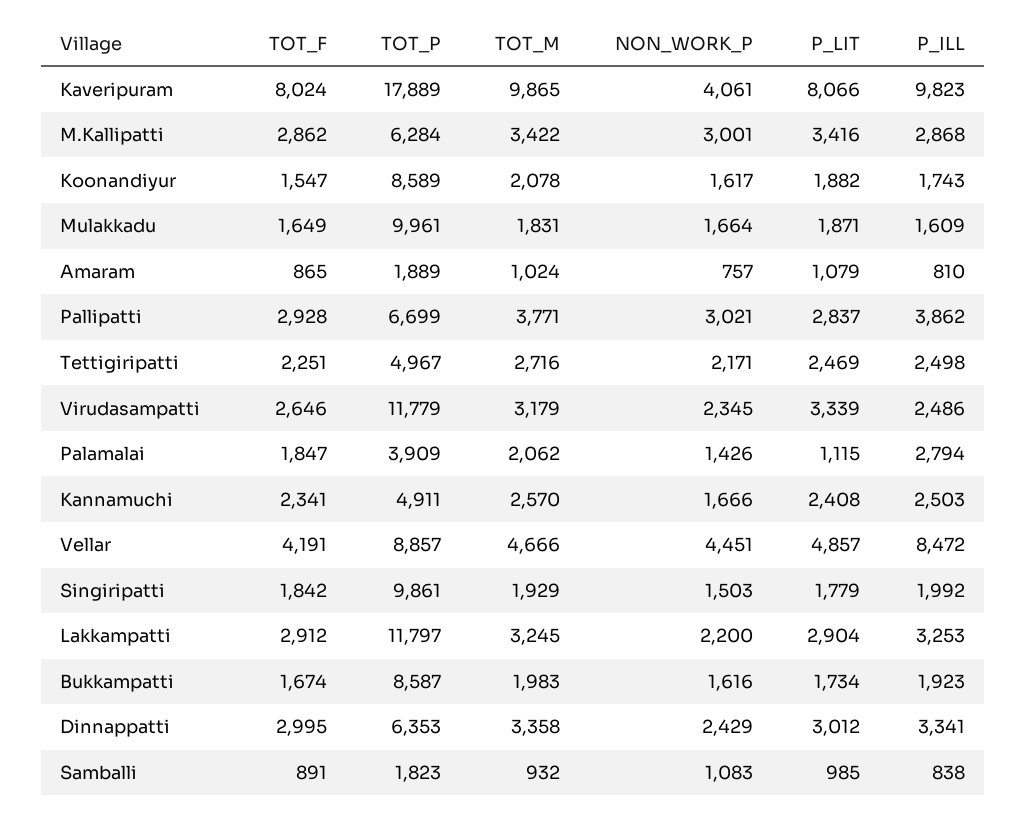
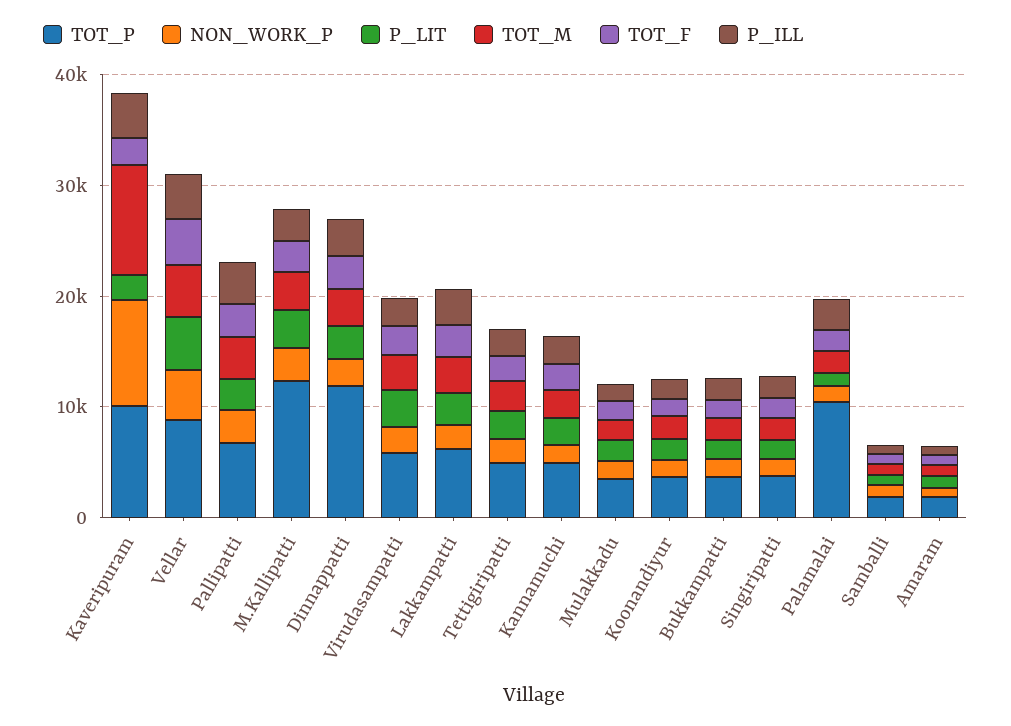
TOT_F, Kaveripuram: 8024 -> 2000
TOT_P, Kaveripuram: 17889 -> 10000
NON_WORK_P, Kaveripuram: 4061 -> 10000
P_LIT, Kaveripuram: 8066 -> 2000
P_ILL, Kaveripuram: 9823 -> 4000
TOT_P, M.Kallipatti: 6284 -> 12000
TOT_P, Koonandiyur: 8589 -> 4000
TOT_P, Mulakkadu: 9961 -> 4000
TOT_P, Virudasampatti: 11779 -> 6000
TOT_P, Palamalai: 3909 -> 10000
P_ILL, Vellar: 8472 -> 4000
TOT_P, Singiripatti: 9861 -> 4000
TOT_P, Lakkampatti: 11797 -> 6000
TOT_P, Bukkampatti: 8587 -> 4000
TOT_P, Dinnappatti: 6353 -> 12000

